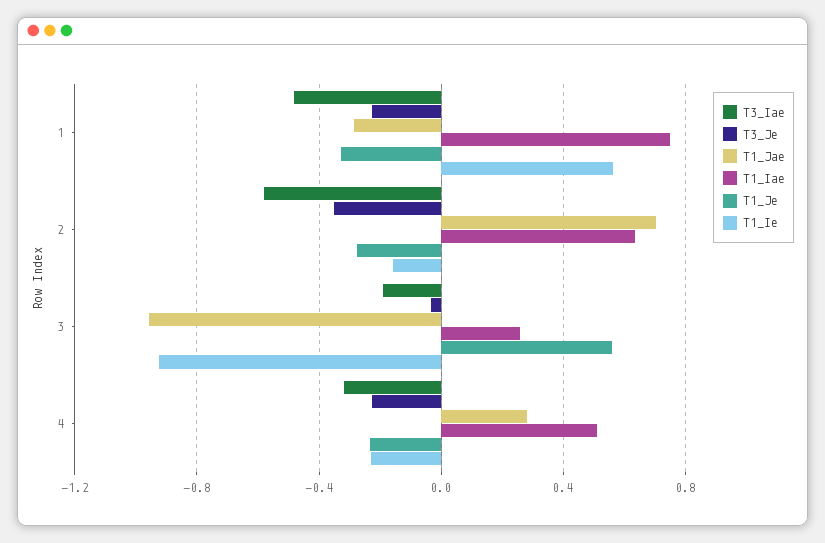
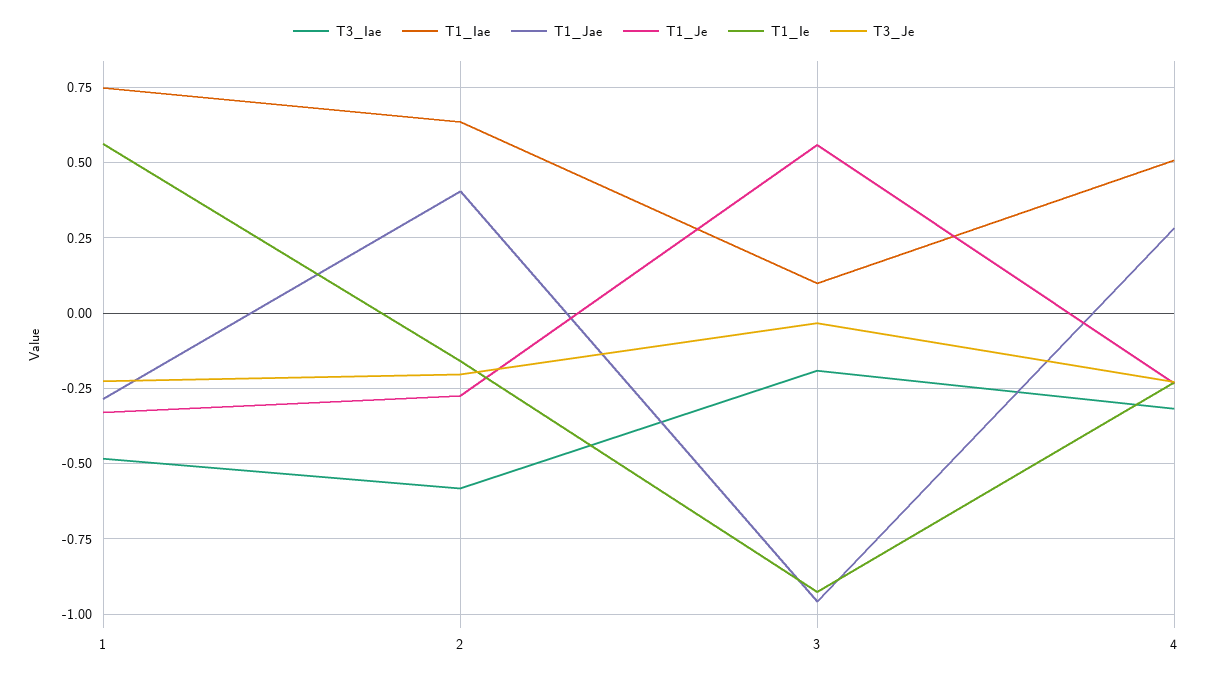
T3_Je, 2: -0.35 -> -0.2
T1_Jae, 2: 0.7 -> 0.4
T1_Iae, 3: 0.25 -> 0.1

